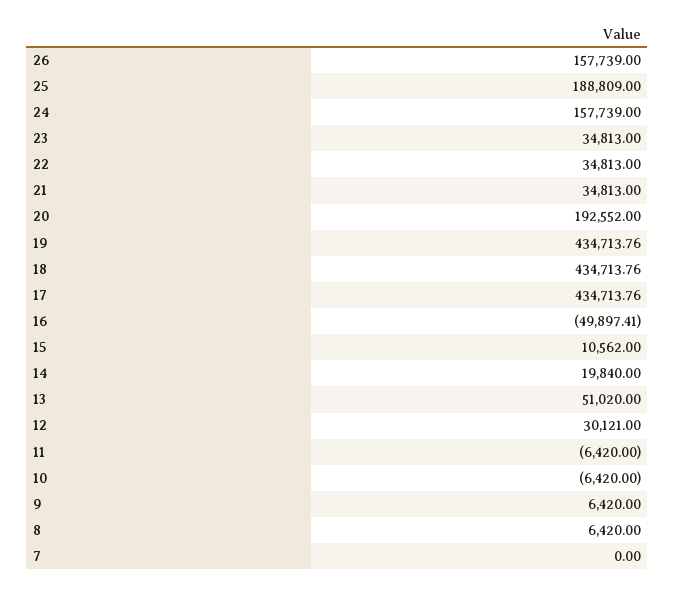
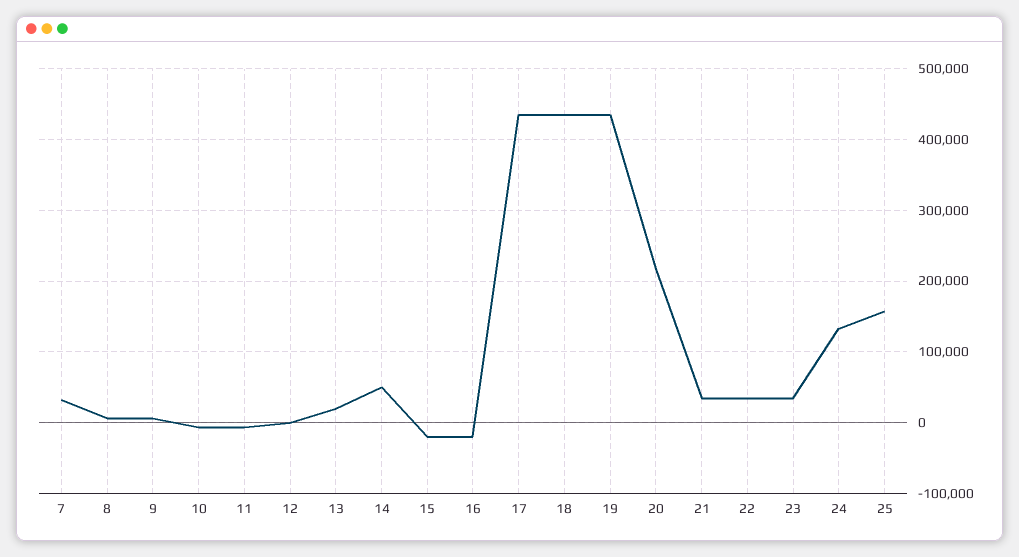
26: 157739 -> none
25: 188809 -> 160000
24: 157739 -> 130000
20: 192552 -> 220000
16: -49897.41 -> -20000
15: 10562 -> -20000
14: 19840 -> 50000
13: 51020 -> 20000
12: 30121 -> 0
7: 0 -> 30000

